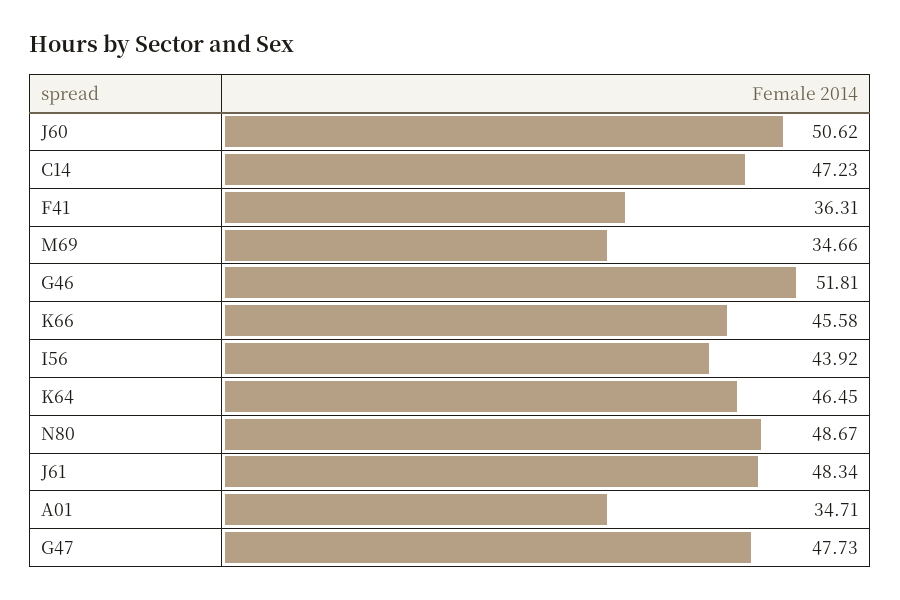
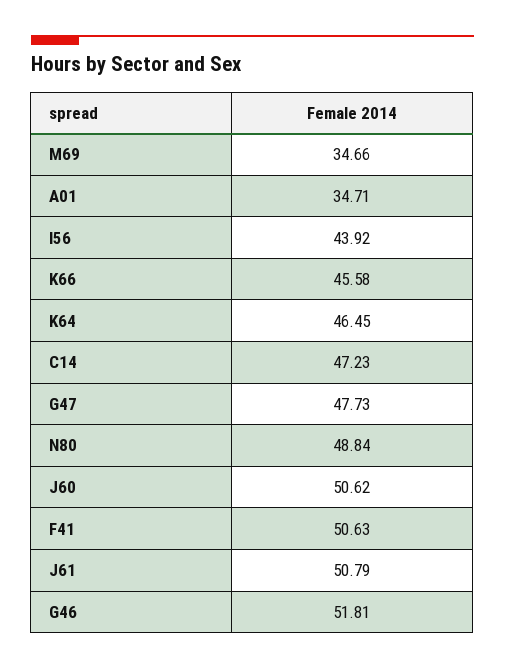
F41: 36.31 -> 50.63
N80: 48.67 -> 48.84
J61: 48.34 -> 50.79

